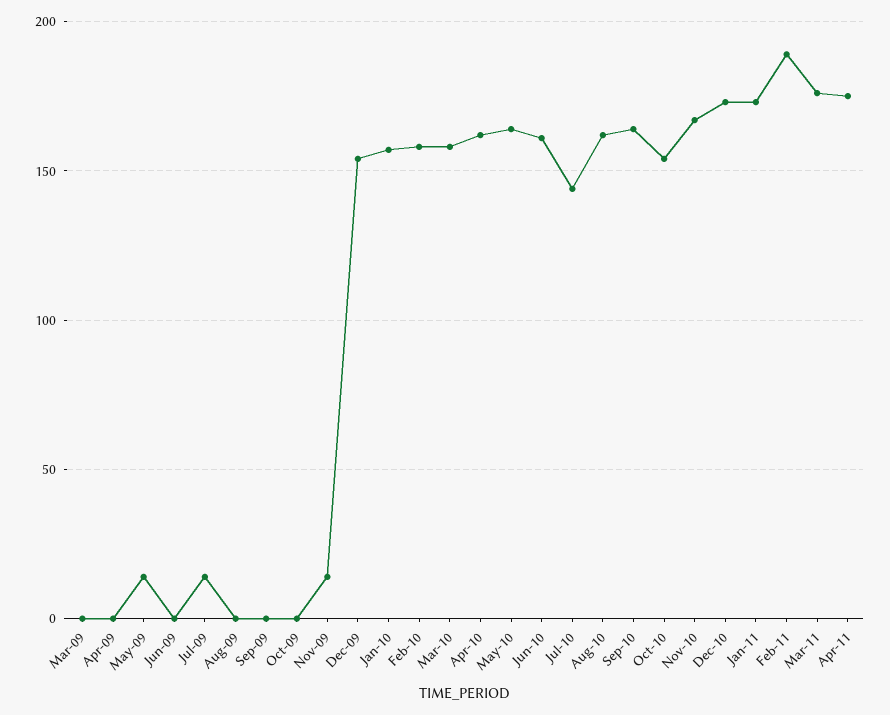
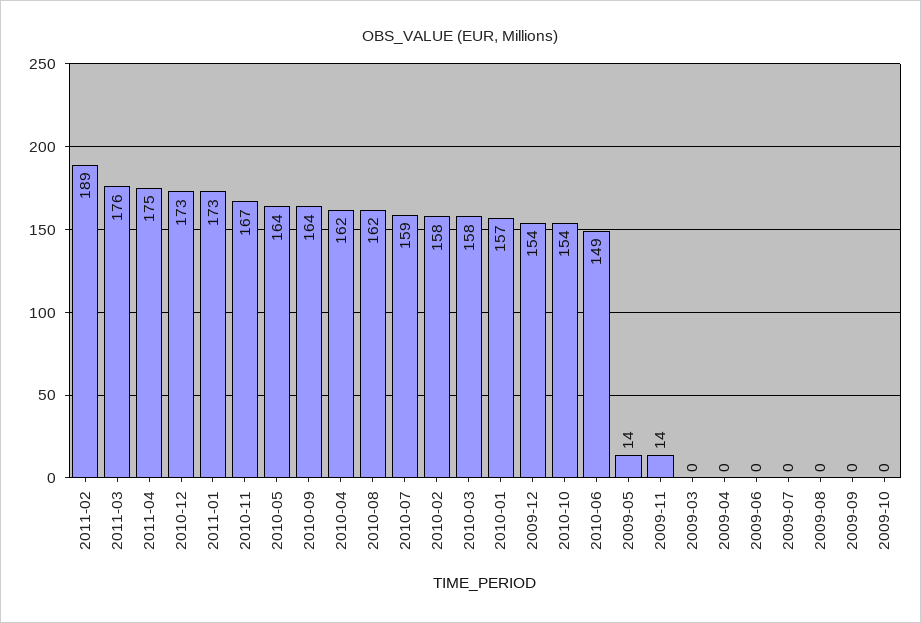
Jul-09: 15 -> 0
Jun-10: 160 -> 149
Jul-10: 145 -> 159

